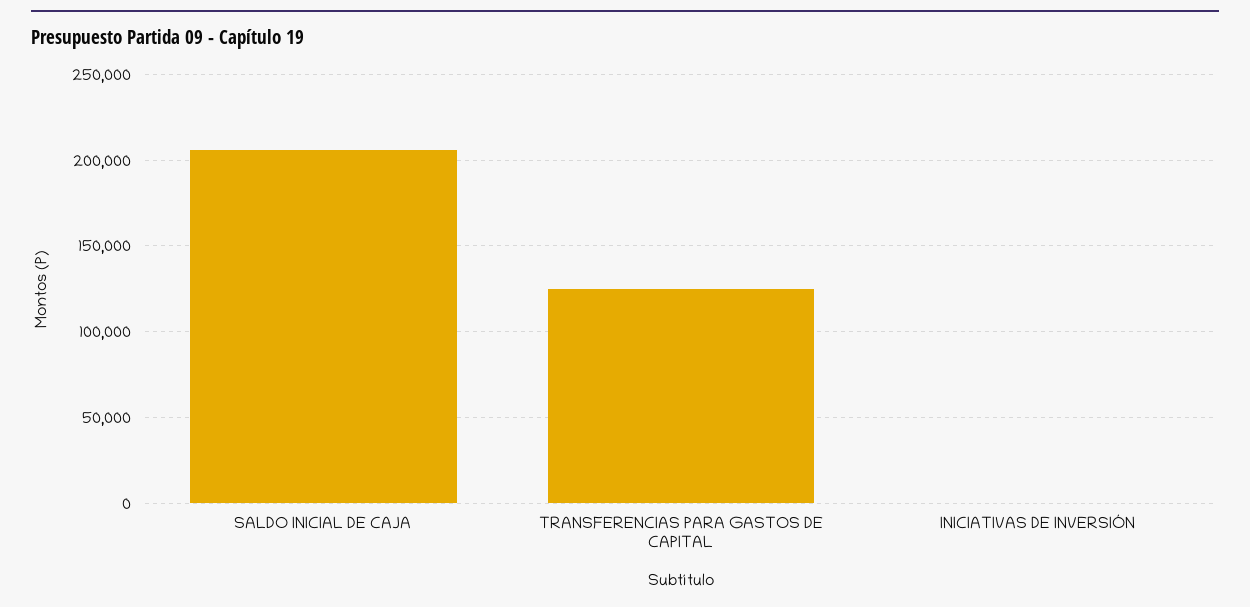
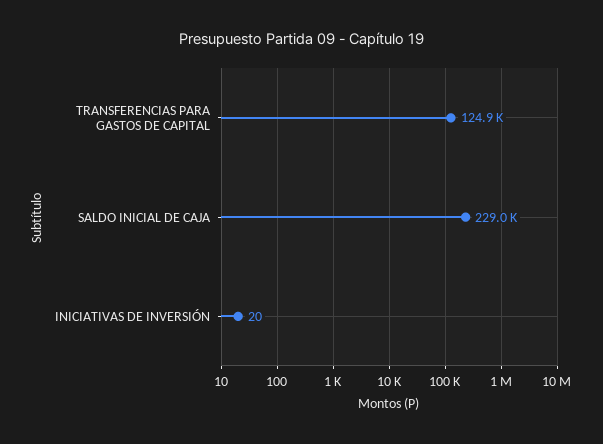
SALDO INICIAL DE CAJA: 205000 -> 229000

